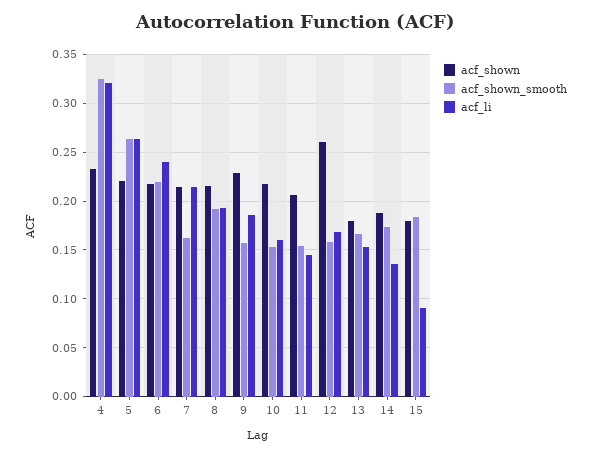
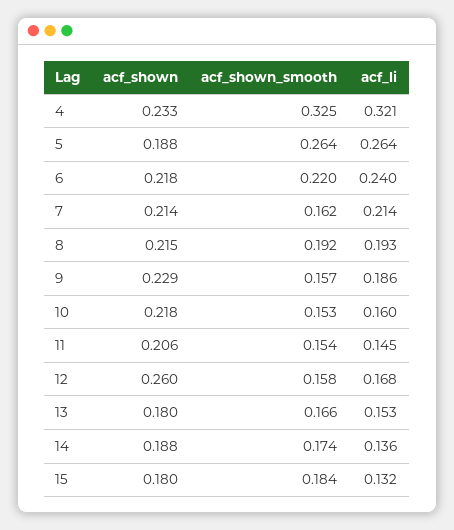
acf_shown, 5: 0.22 -> 0.188
acf_li, 15: 0.09 -> 0.132

